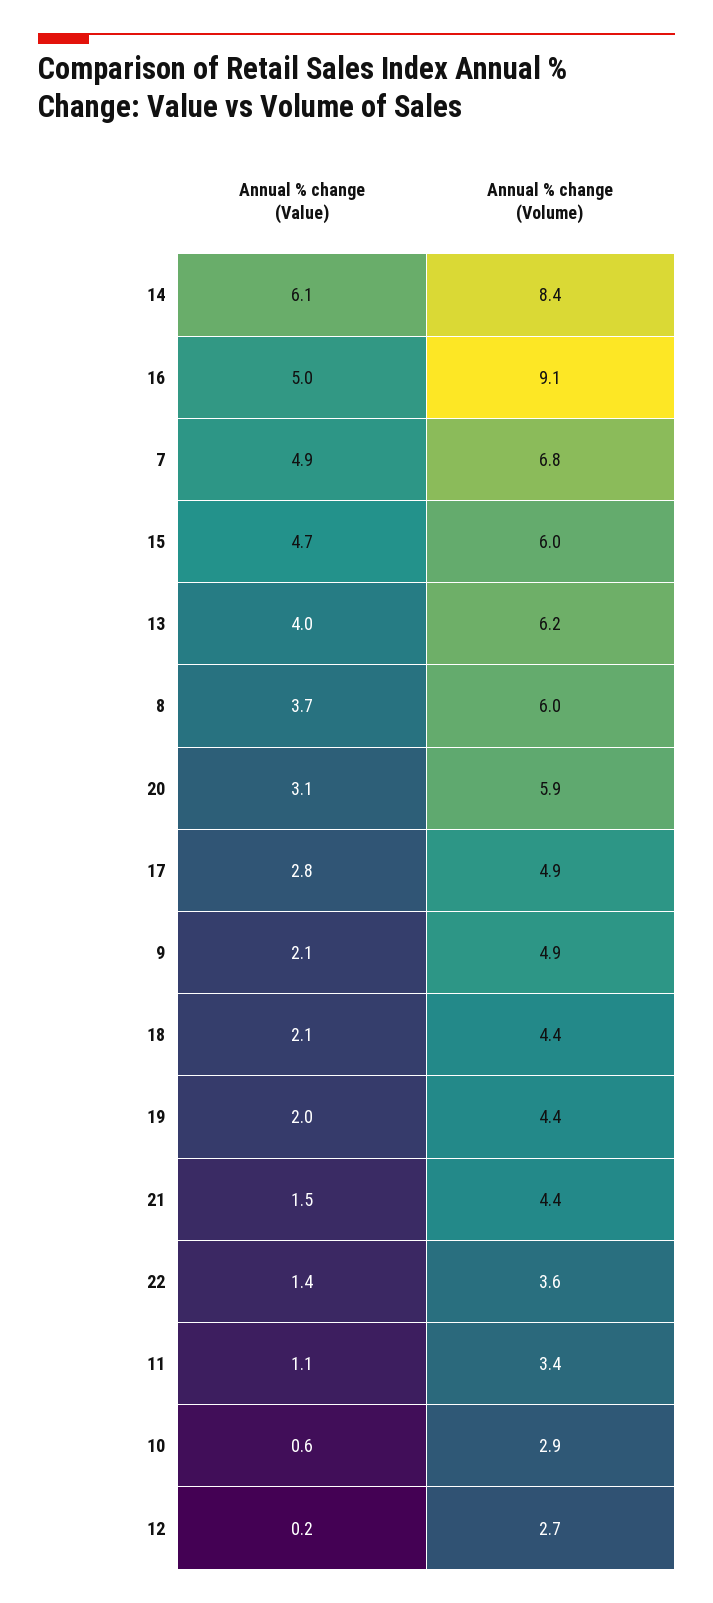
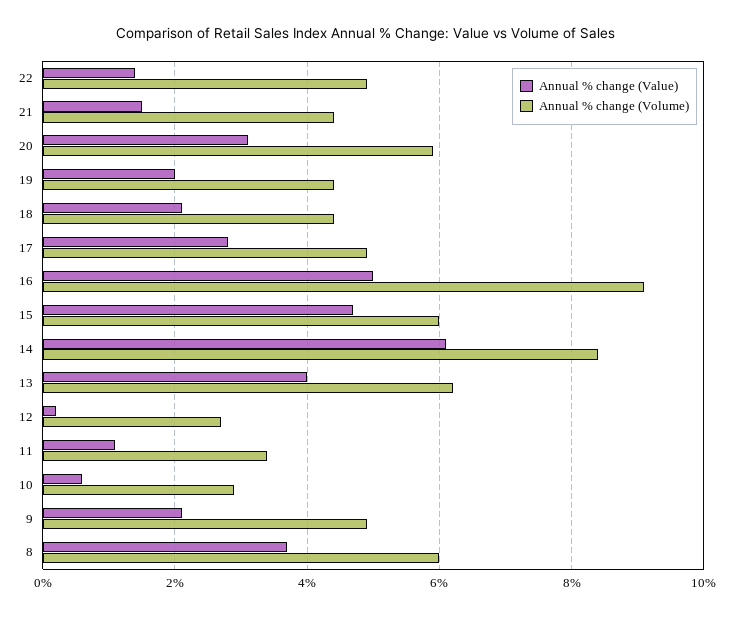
Annual % change (Value), 7: 4.9 -> none
Annual % change (Volume), 7: 6.8 -> none
Annual % change (Volume), 22: 3.6 -> 5

